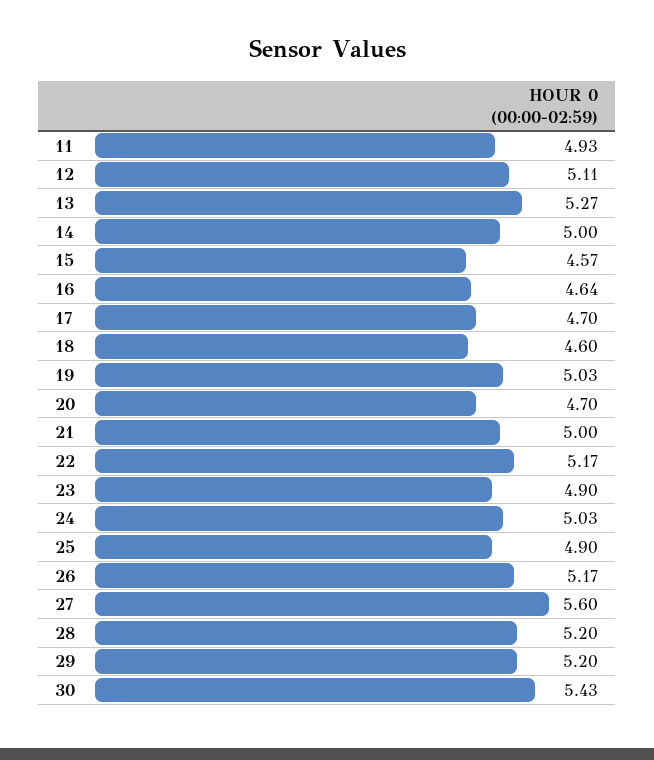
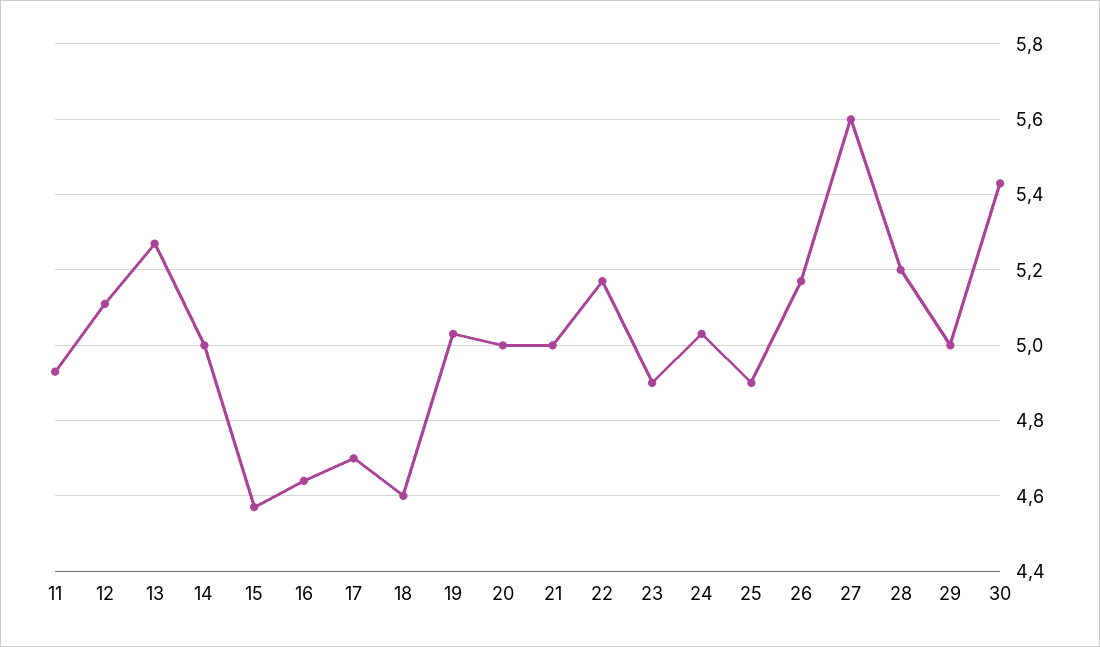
20: 4.7 -> 5
29: 5.2 -> 5

